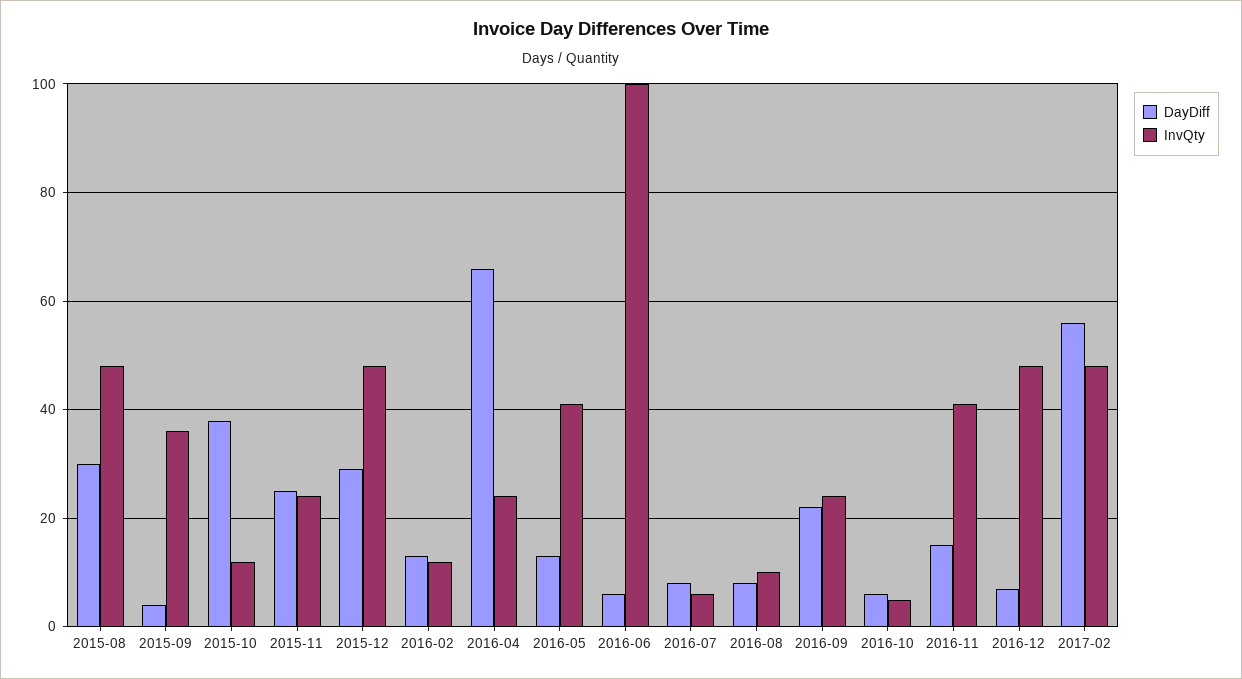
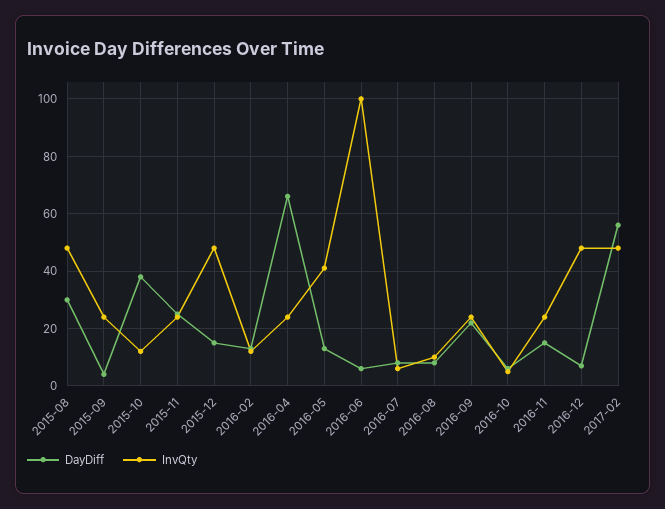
InvQty, 2015-09: 35 -> 25
DayDiff, 2015-12: 30 -> 15
InvQty, 2016-11: 40 -> 25

